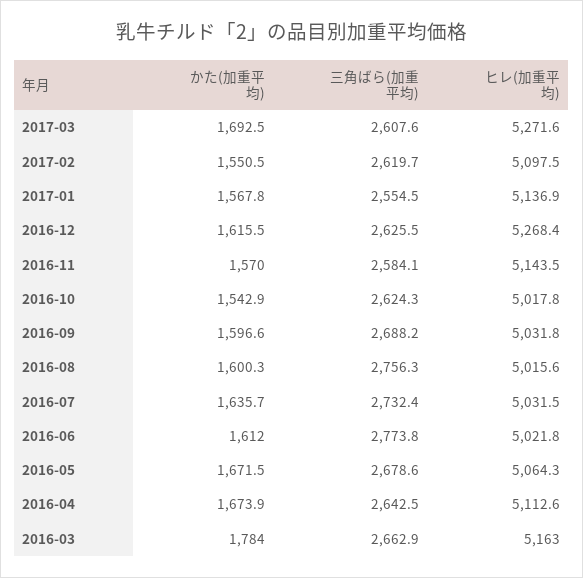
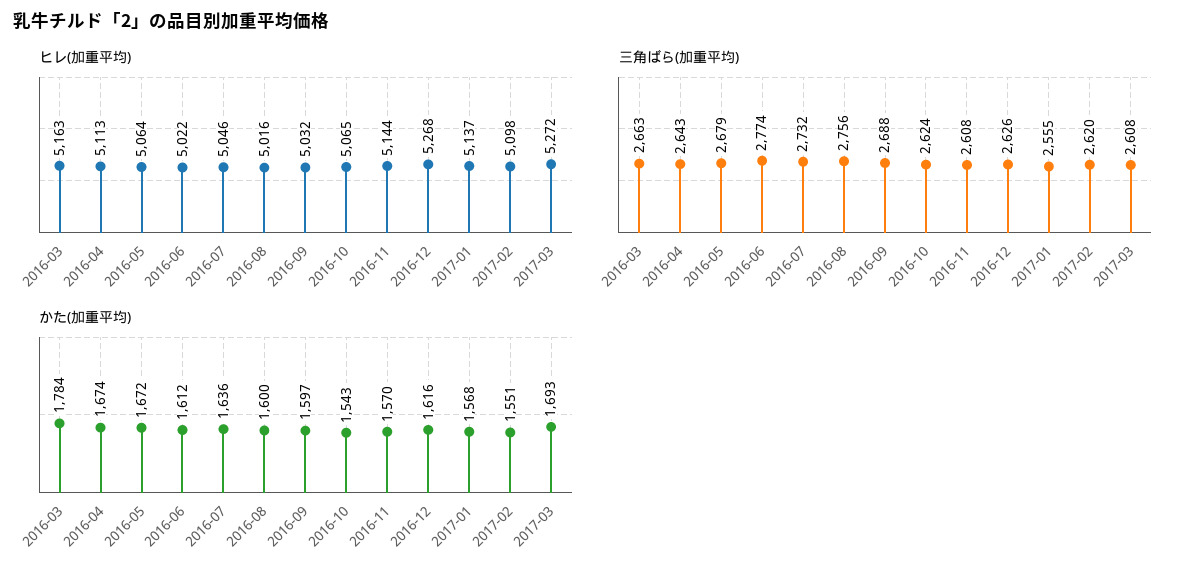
三角ばら(加重平均), 2016-11: 2584.1 -> 2608
ヒレ(加重平均), 2016-10: 5017.8 -> 5065
ヒレ(加重平均), 2016-07: 5031.5 -> 5046

